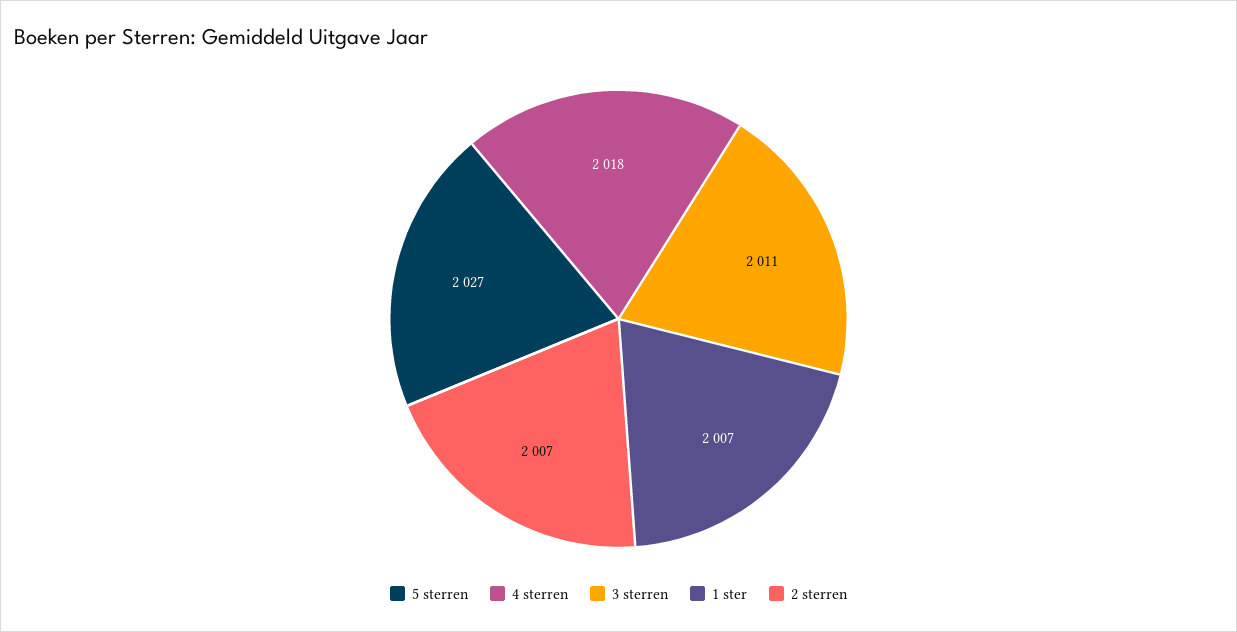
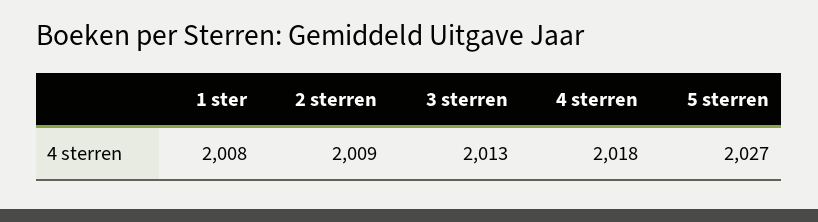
3 sterren: 2011 -> 2013
1 ster: 2007 -> 2008
2 sterren: 2007 -> 2009

